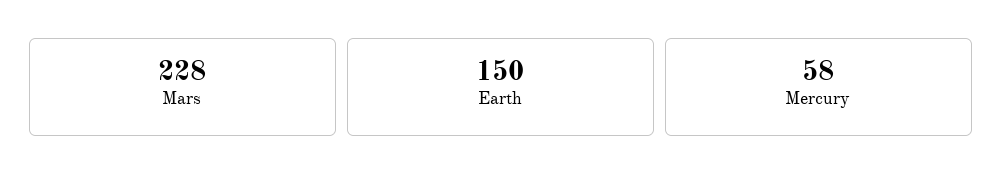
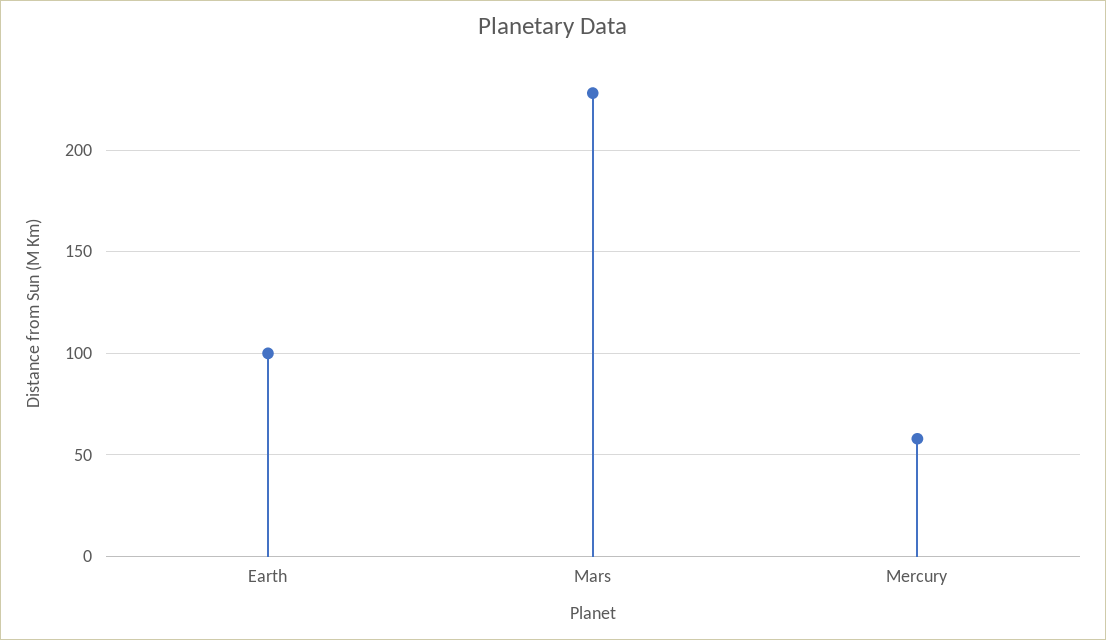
Earth: 150 -> 100

